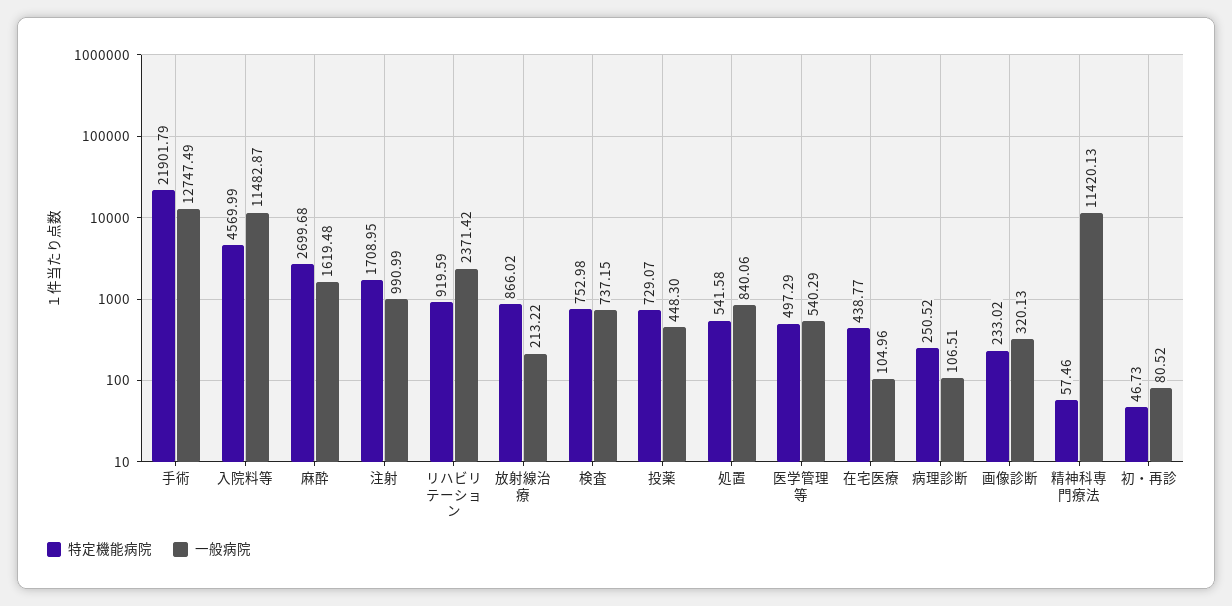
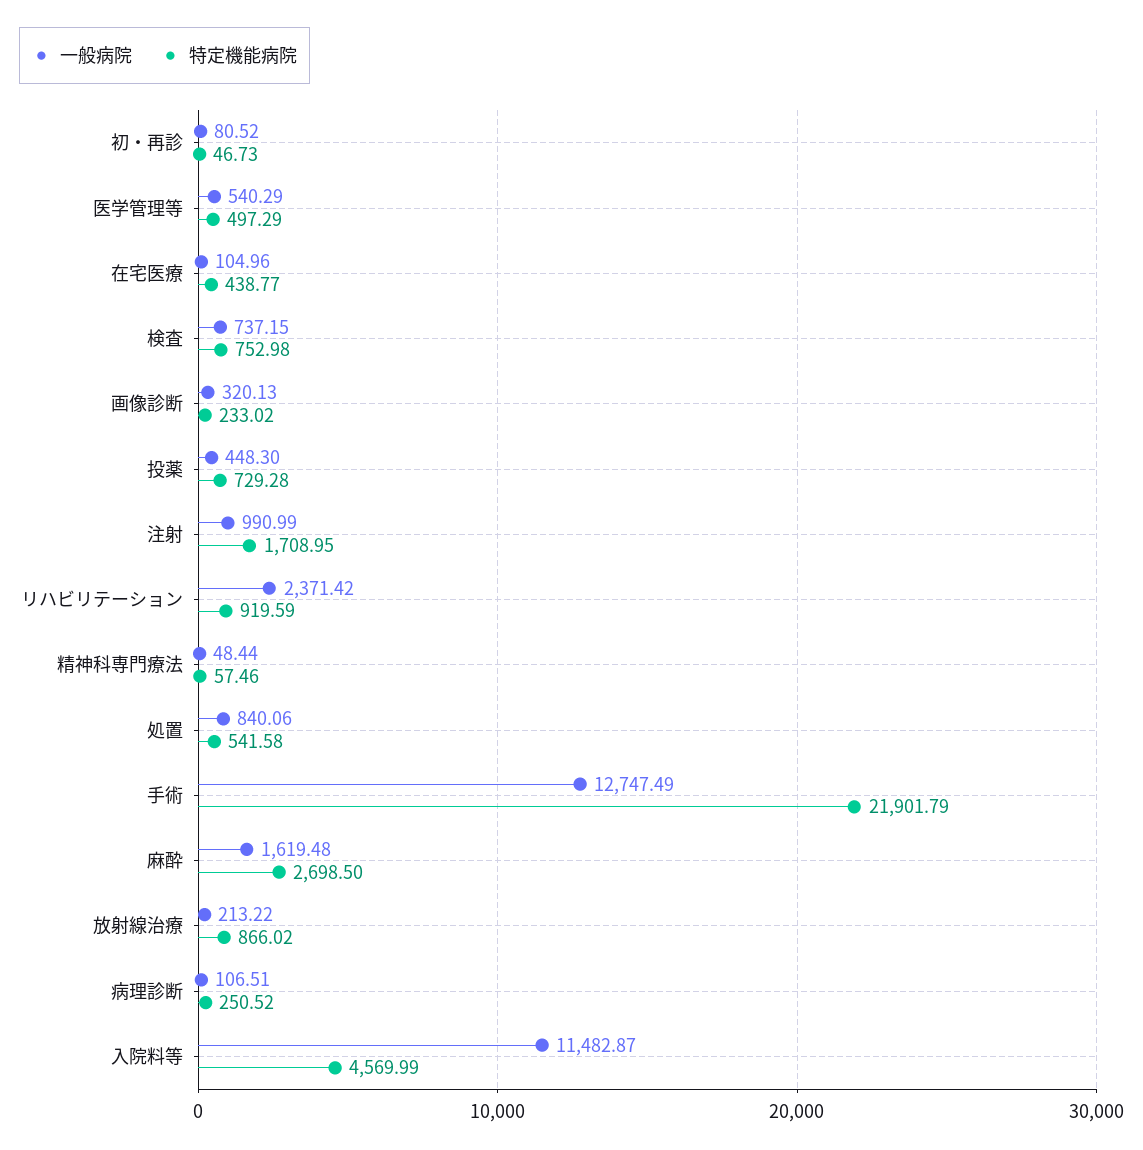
特定機能病院, 麻酔: 2699.68 -> 2698.5
特定機能病院, 投薬: 729.07 -> 729.28
一般病院, 精神科専門療法: 11420.13 -> 48.44

